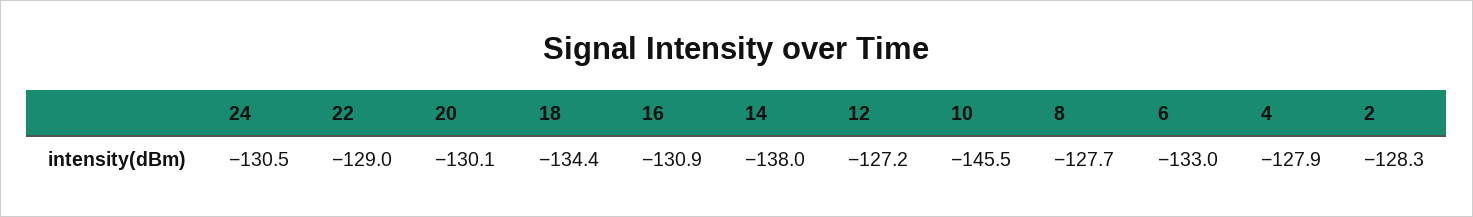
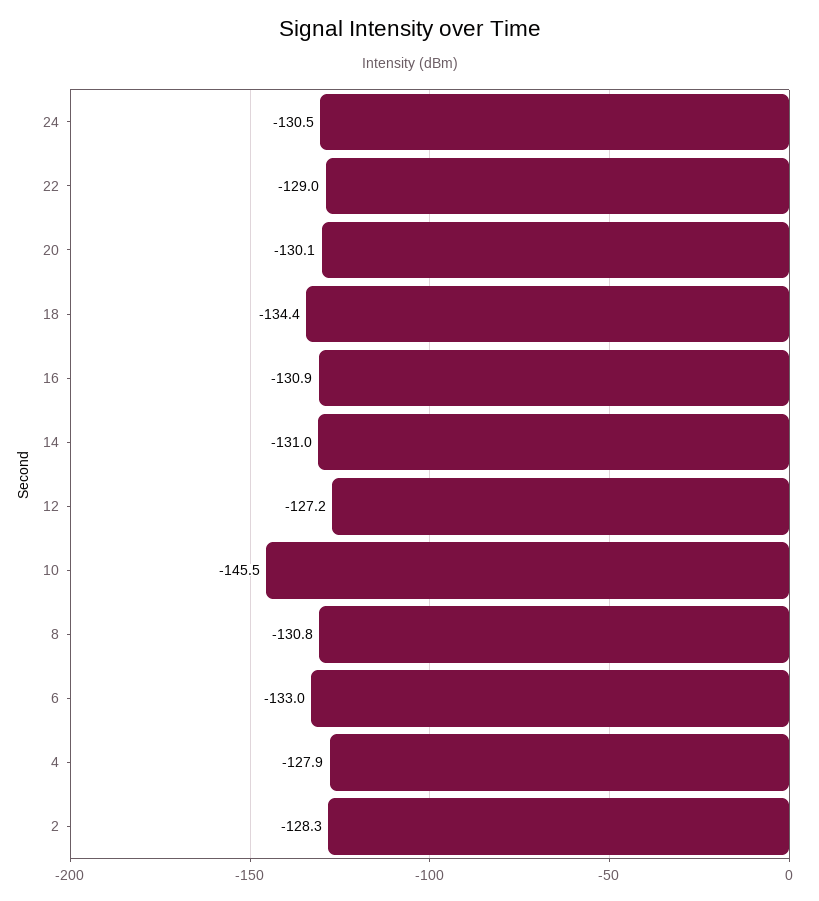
14: -138 -> -131
8: -127.7 -> -130.8

